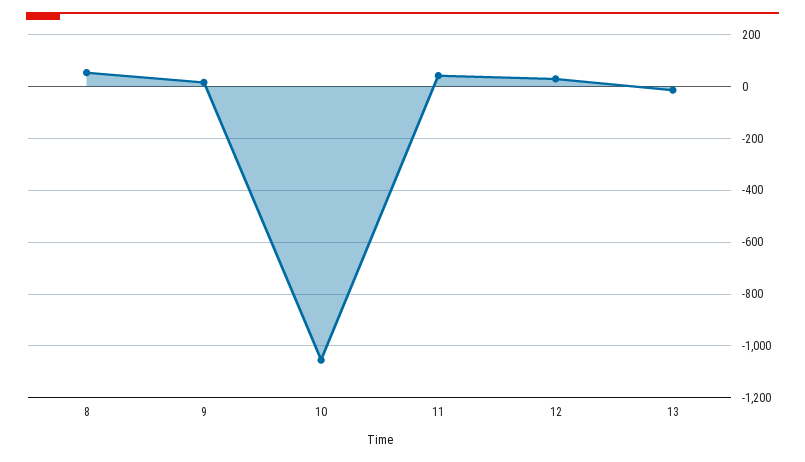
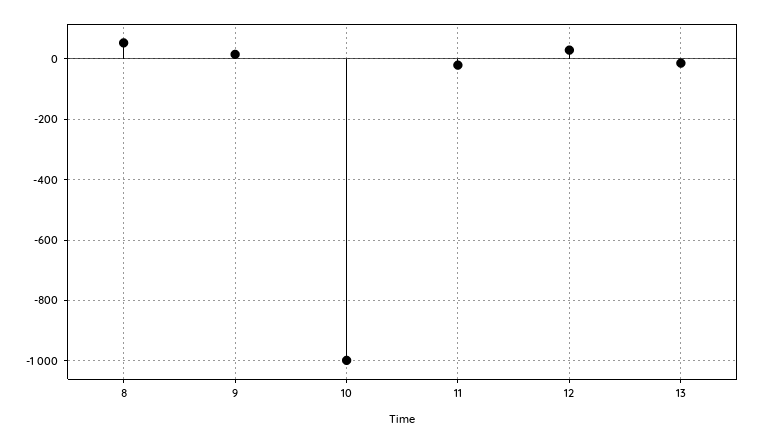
10: -1050 -> -1000
11: 50 -> -20

